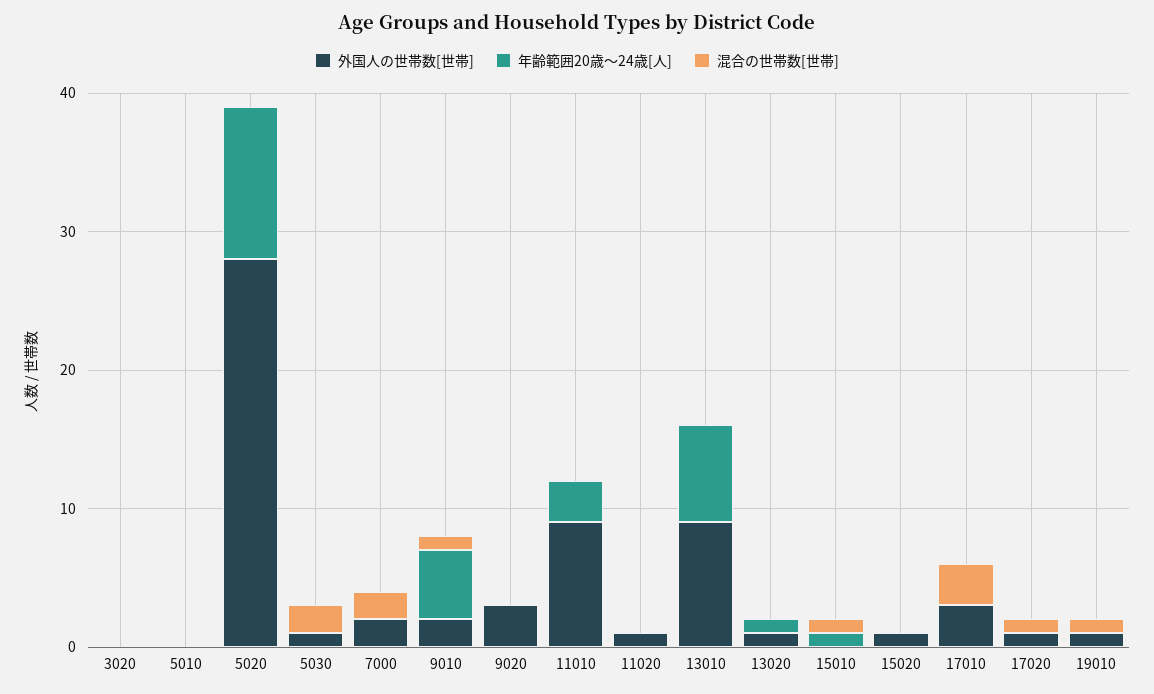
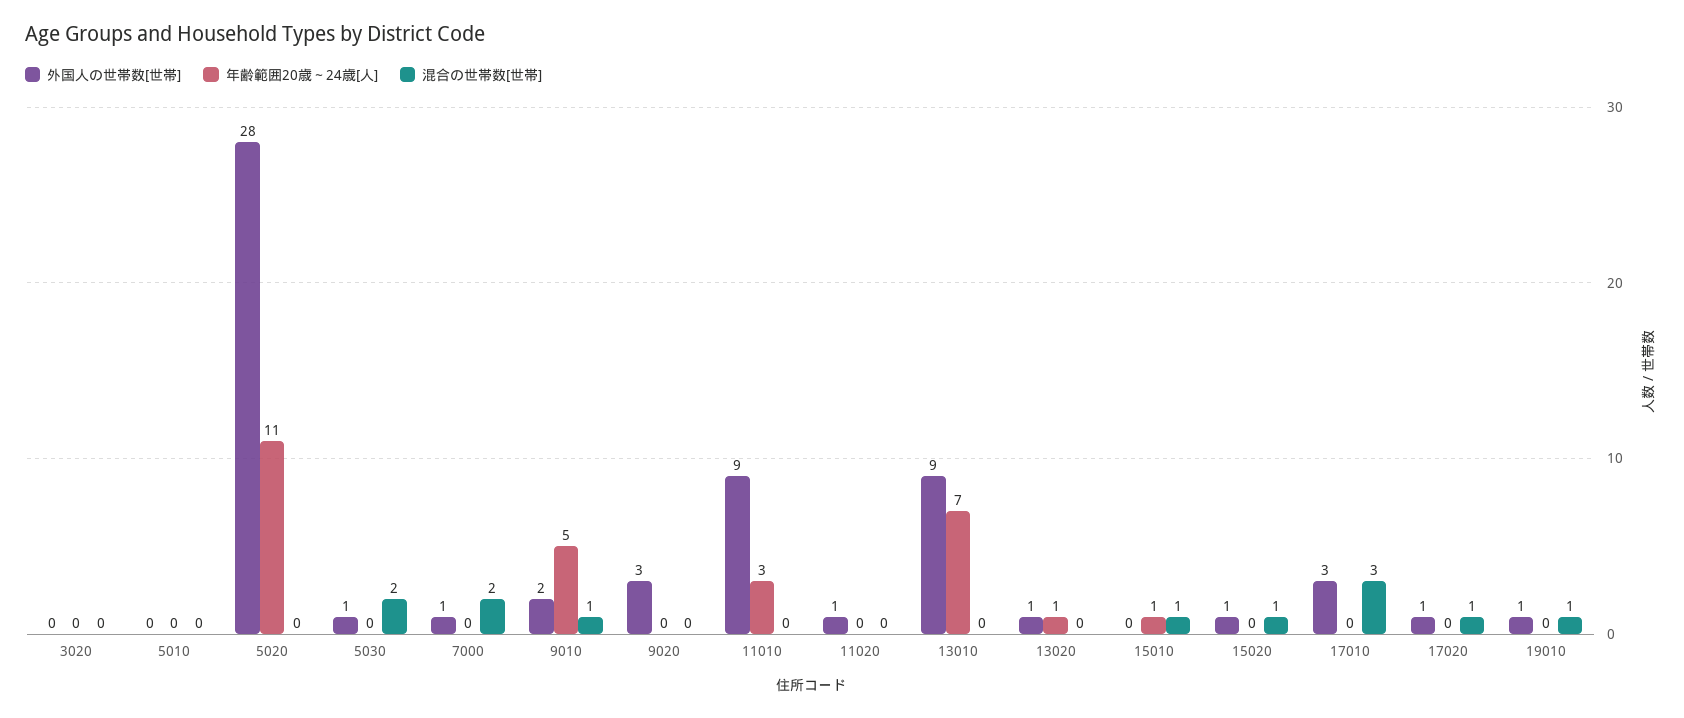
外国人の世帯数[世帯], 7000: 2 -> 1
混合の世帯数[世帯], 15020: 0 -> 1

